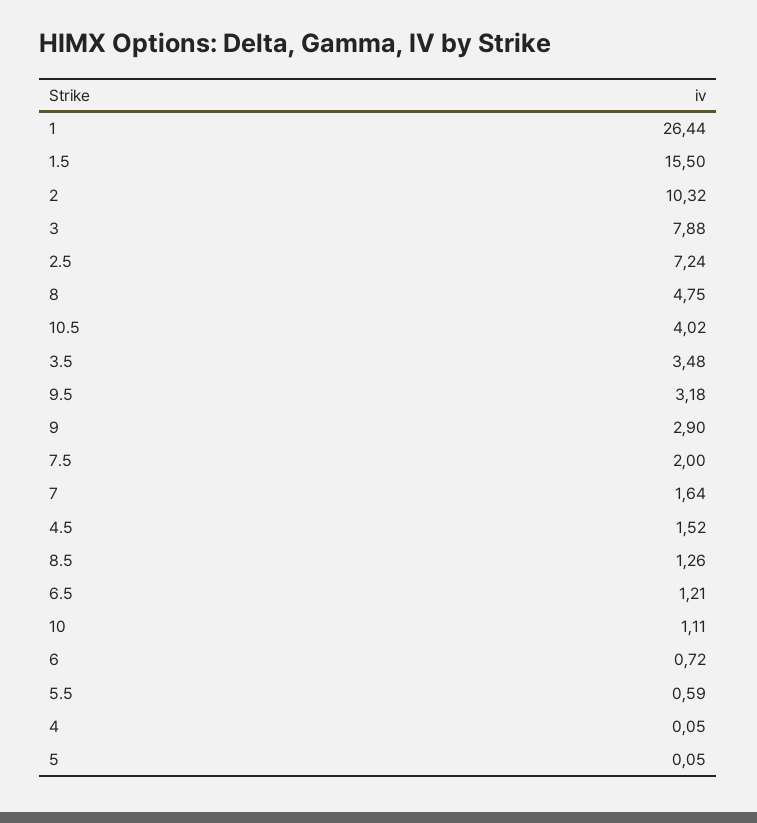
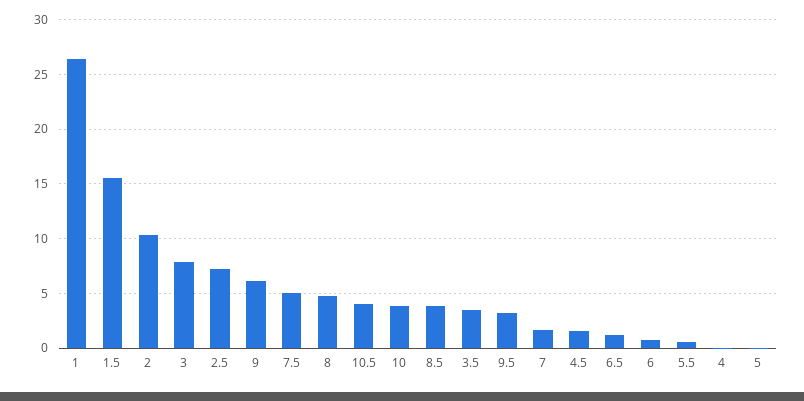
9: 2.9 -> 6
7.5: 2 -> 5
8.5: 1.26 -> 4
10: 1.11 -> 4

